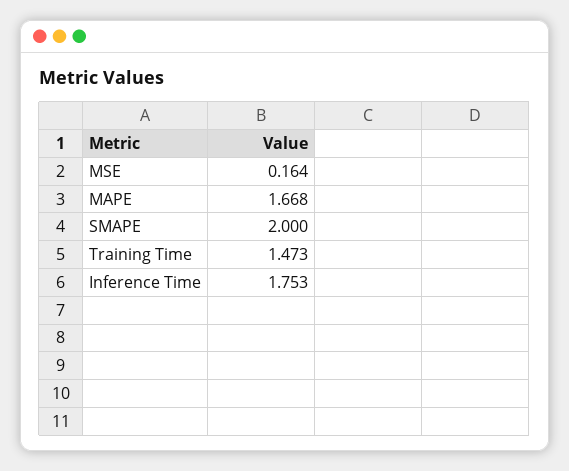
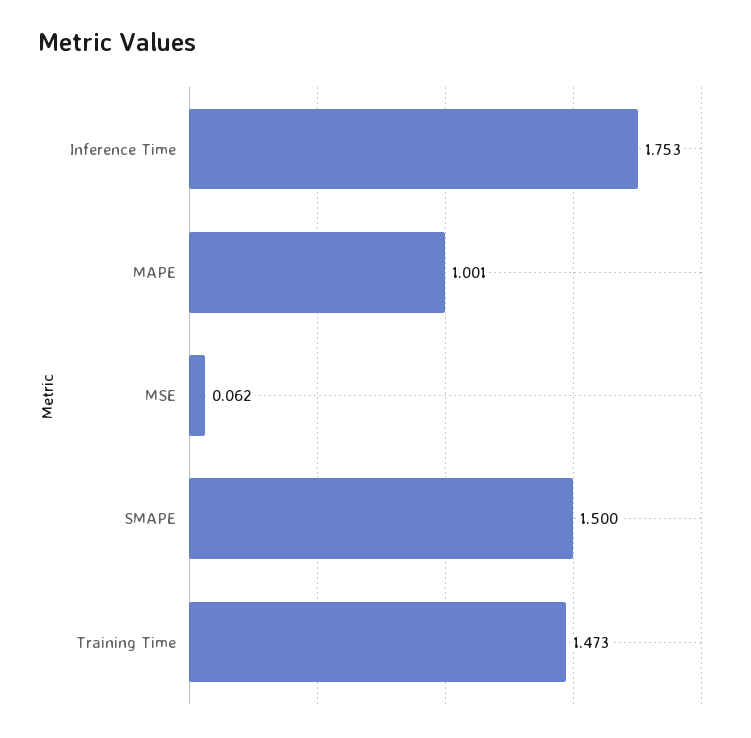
MSE: 0.164 -> 0.062
MAPE: 1.668 -> 1.001
SMAPE: 2 -> 1.5

